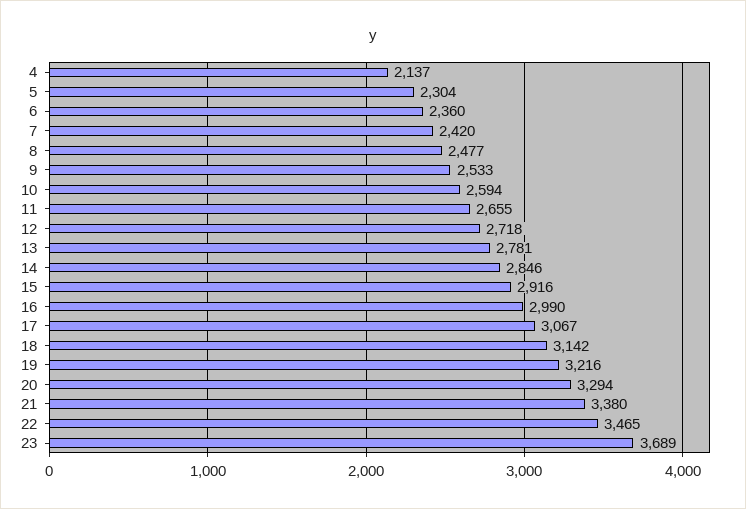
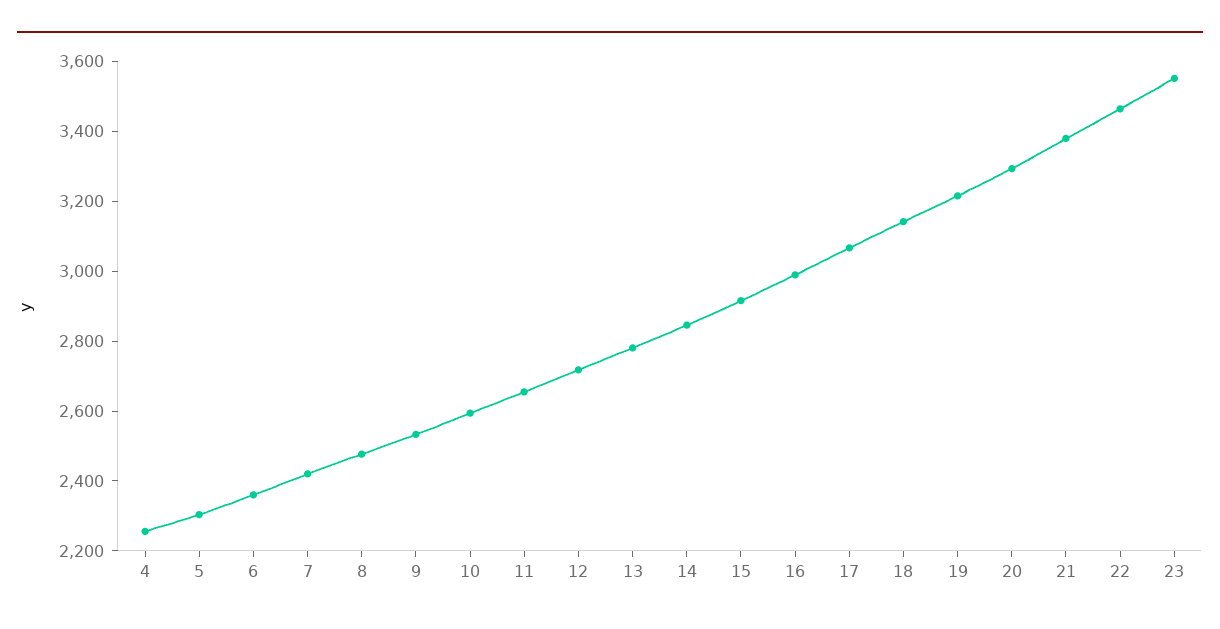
4: 2137 -> 2250
23: 3689 -> 3550

